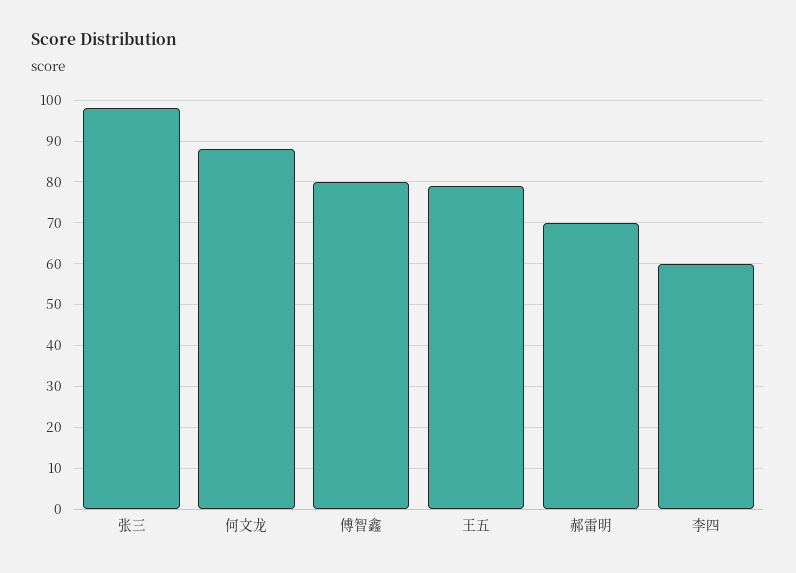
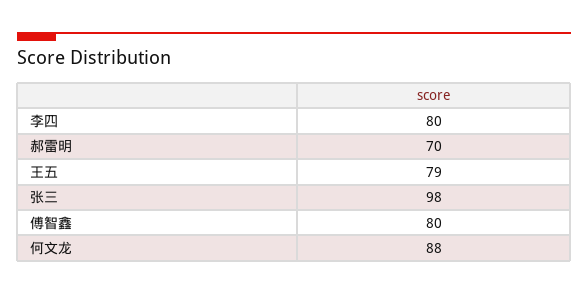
李四: 60 -> 80

